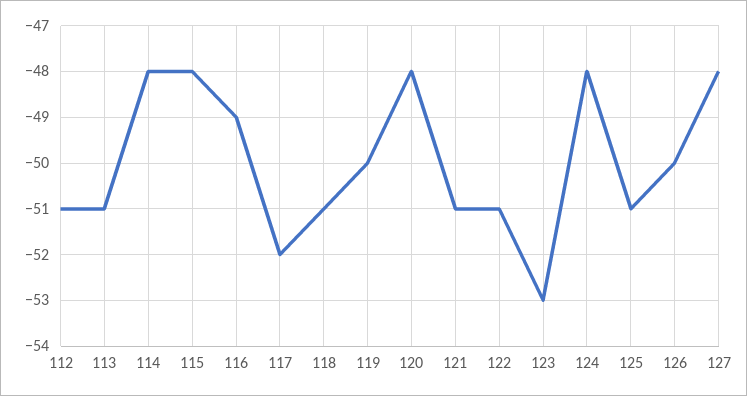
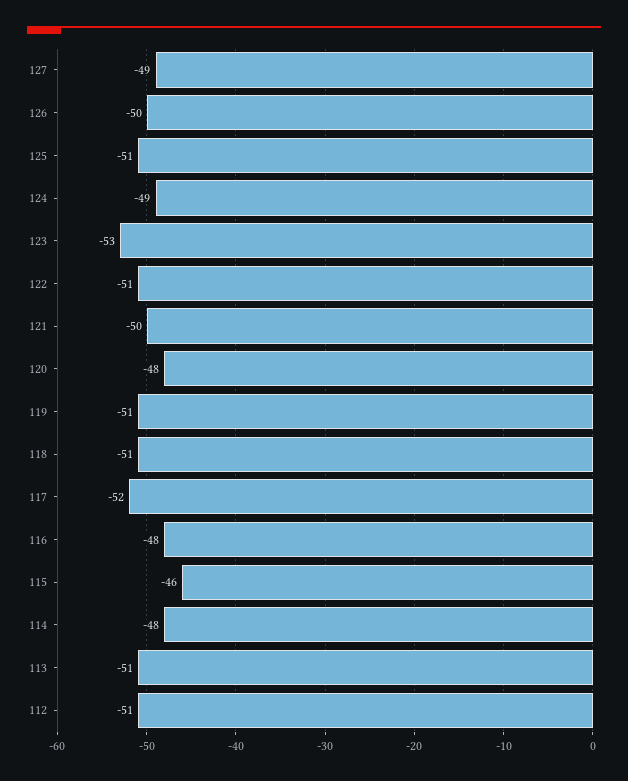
115: -48 -> -46
116: -49 -> -48
119: -50 -> -51
121: -51 -> -50
124: -48 -> -49
127: -48 -> -49

